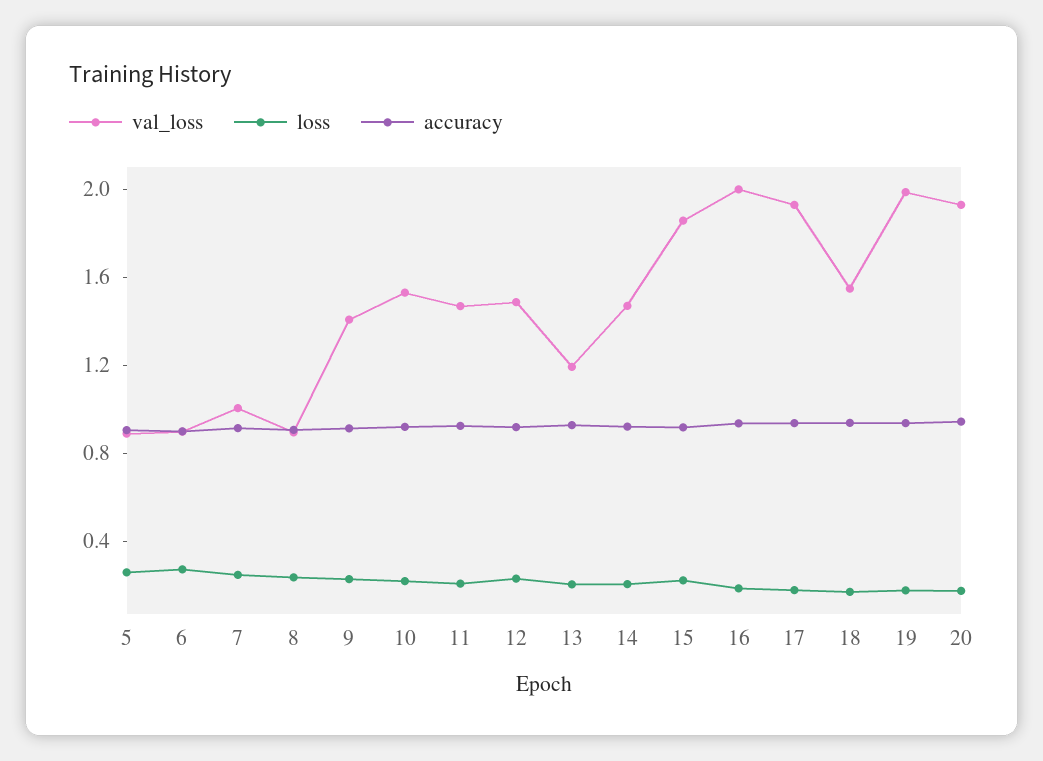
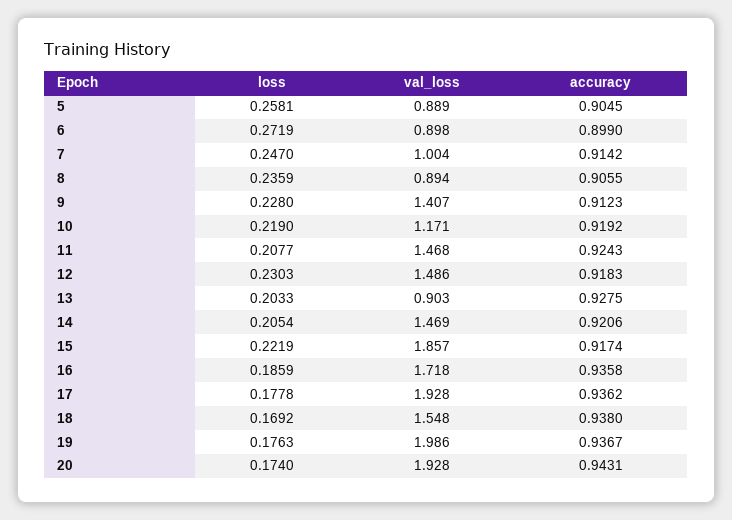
val_loss, 10: 1.5 -> 1.171
val_loss, 13: 1.2 -> 0.903
val_loss, 16: 2 -> 1.718

